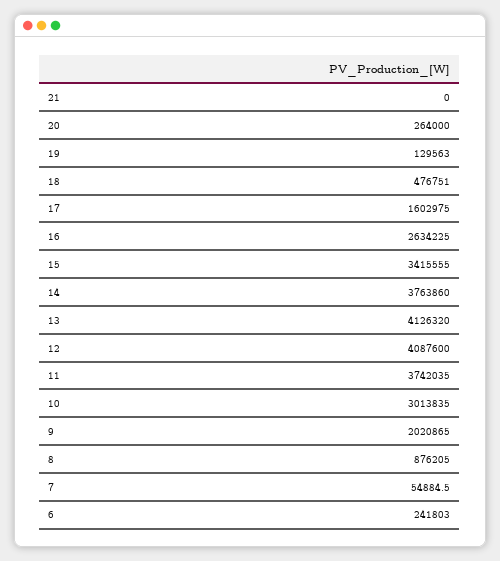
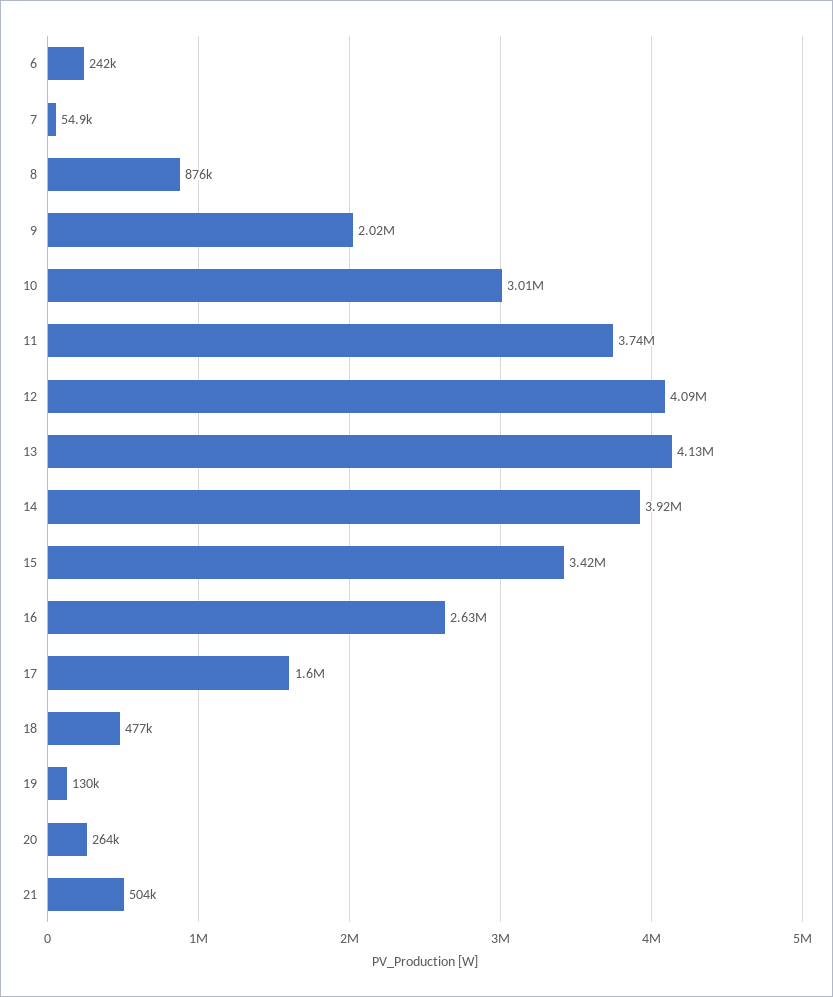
21: 0 -> 504000
14: 3763860 -> 3920000

